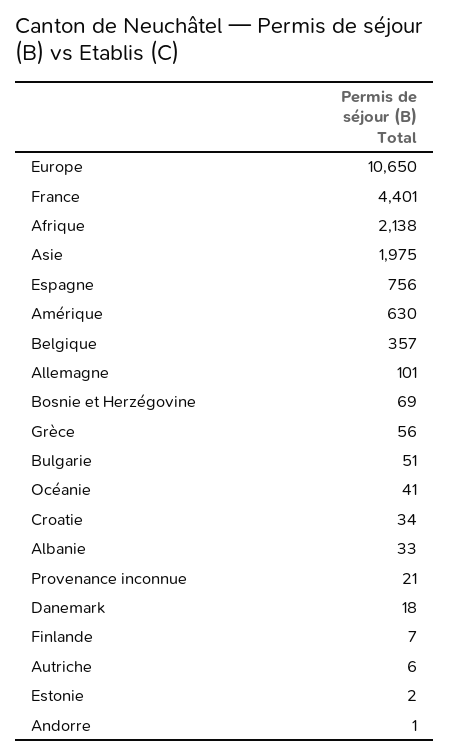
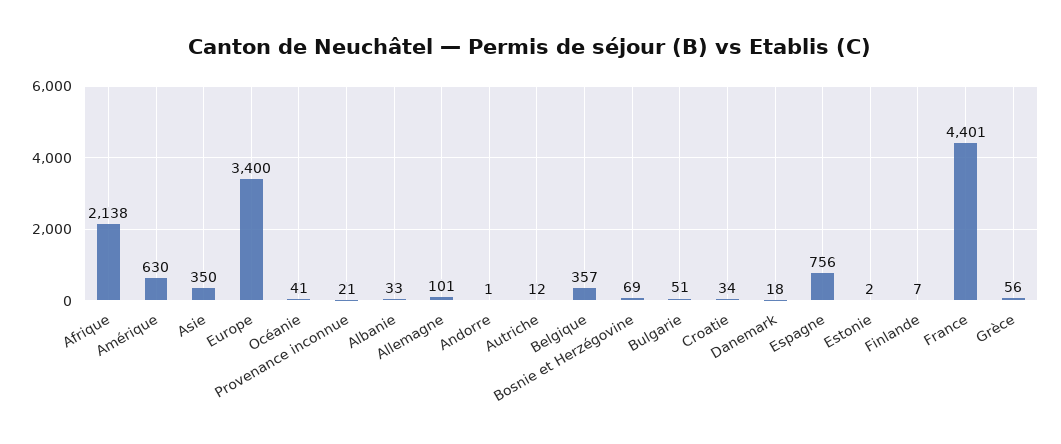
Europe: 10650 -> 3400
Asie: 1975 -> 350
Autriche: 6 -> 12

